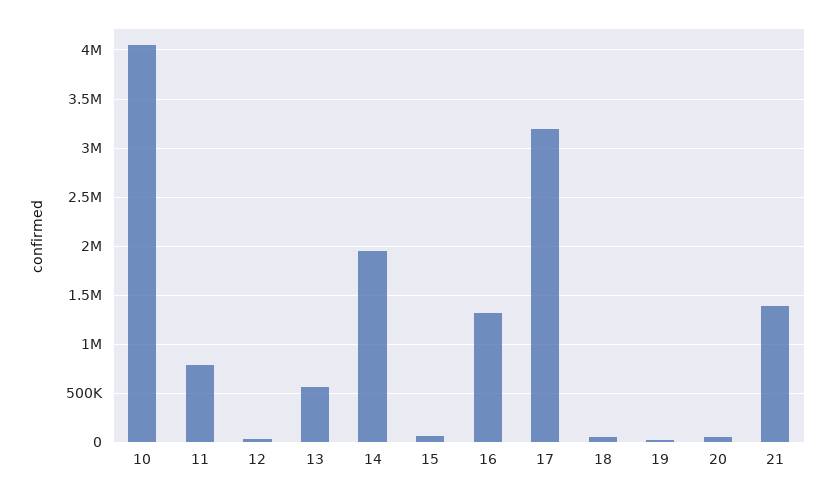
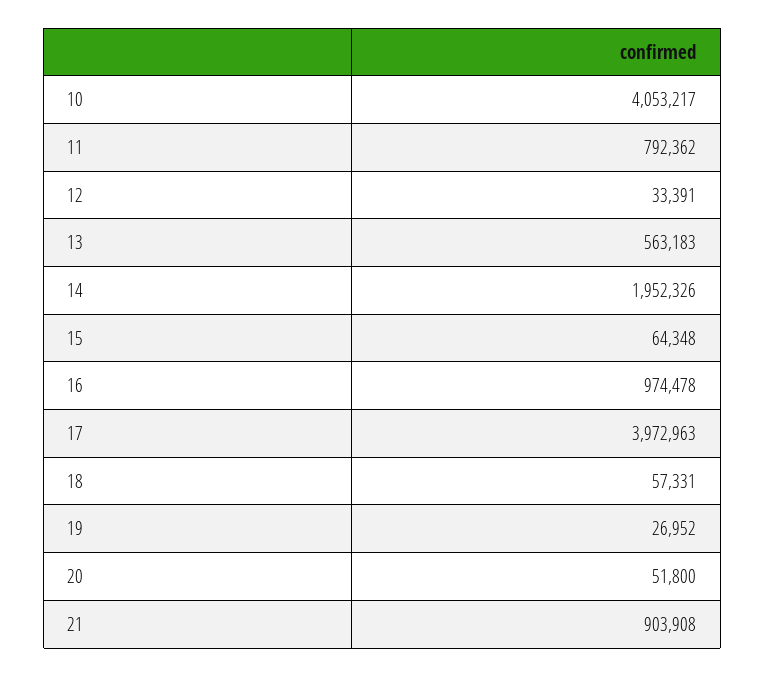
16: 1300000 -> 974478
17: 3200000 -> 3972963
21: 1400000 -> 903908

